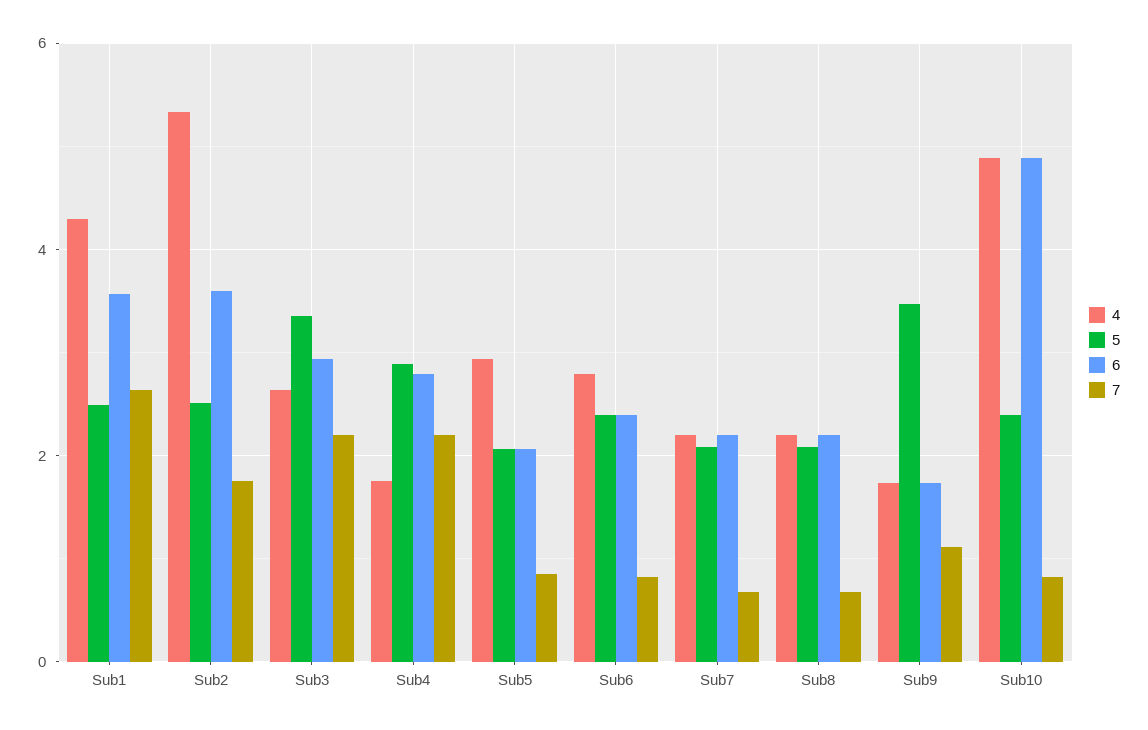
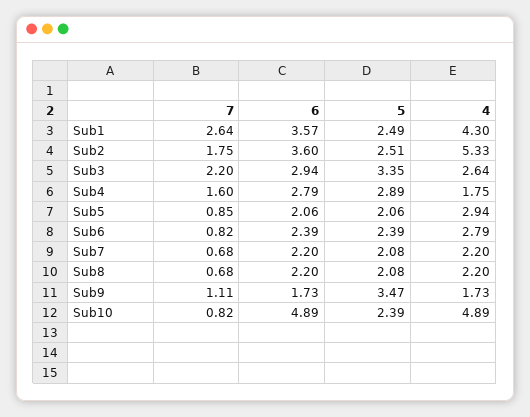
7, Sub4: 2.2 -> 1.6

